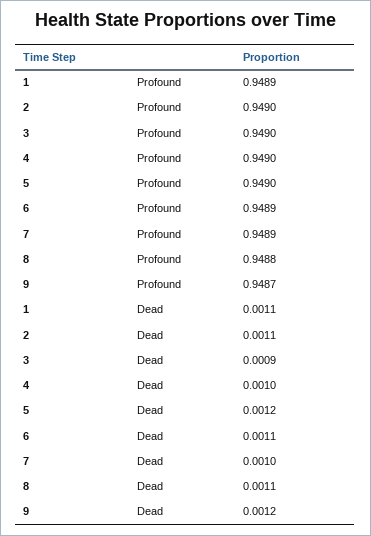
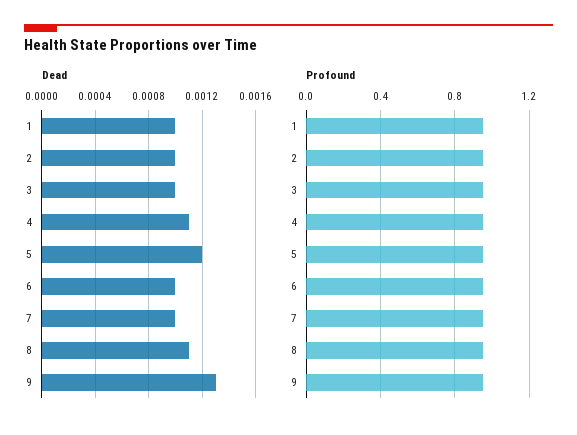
Dead, 1: 0.0011 -> 0.001
Dead, 2: 0.0011 -> 0.001
Dead, 3: 0.0009 -> 0.001
Dead, 4: 0.001 -> 0.0011
Dead, 6: 0.0011 -> 0.001
Dead, 9: 0.0012 -> 0.0013

